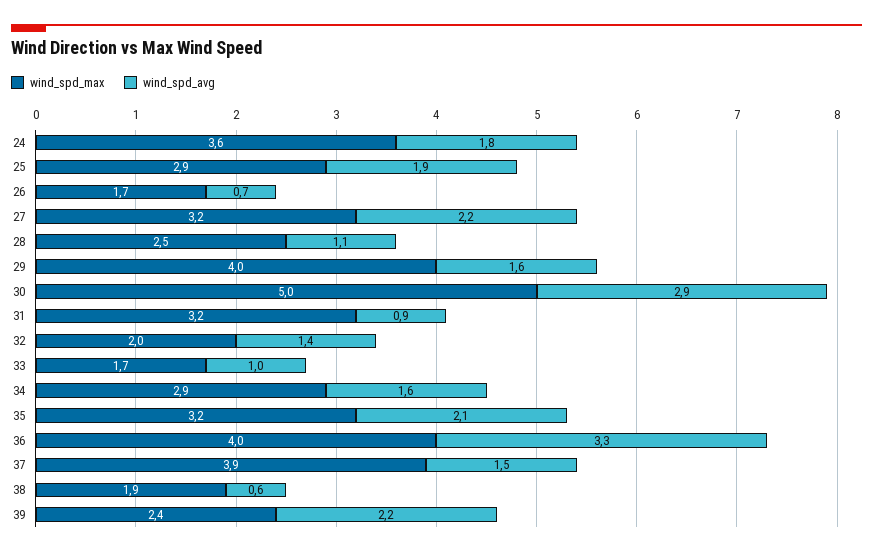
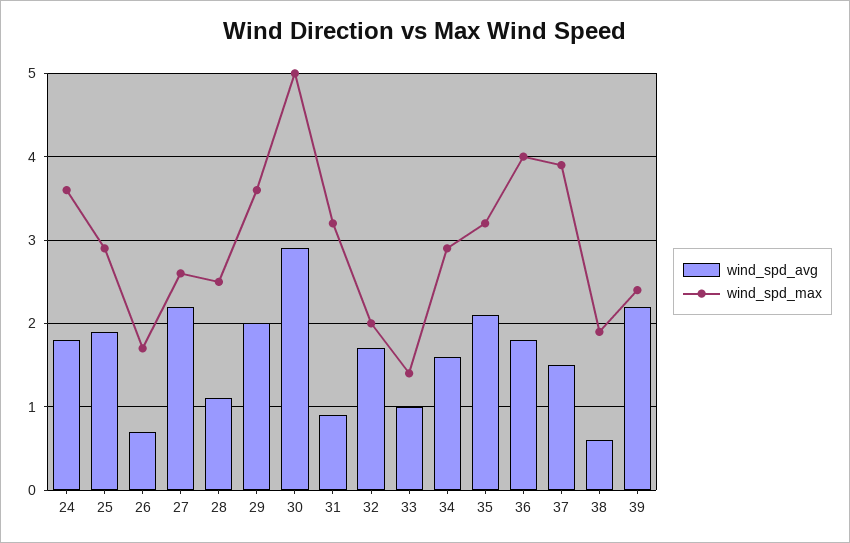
wind_spd_max, 27: 3.2 -> 2.6
wind_spd_max, 29: 4 -> 3.6
wind_spd_avg, 29: 1.6 -> 2
wind_spd_avg, 32: 1.4 -> 1.7
wind_spd_max, 33: 1.7 -> 1.4
wind_spd_avg, 36: 3.3 -> 1.8

